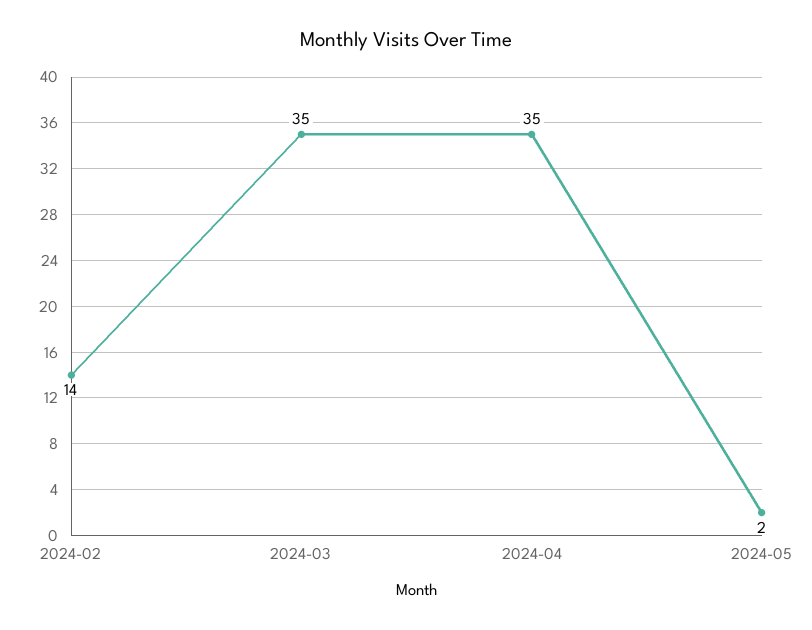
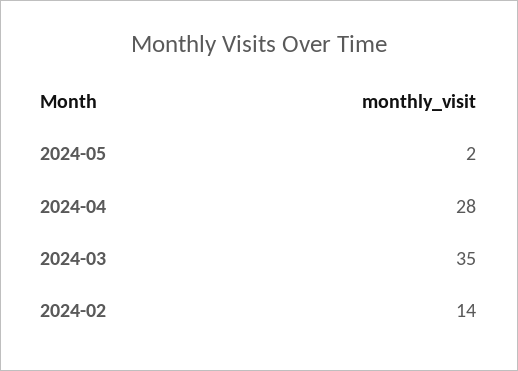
2024-04: 35 -> 28

